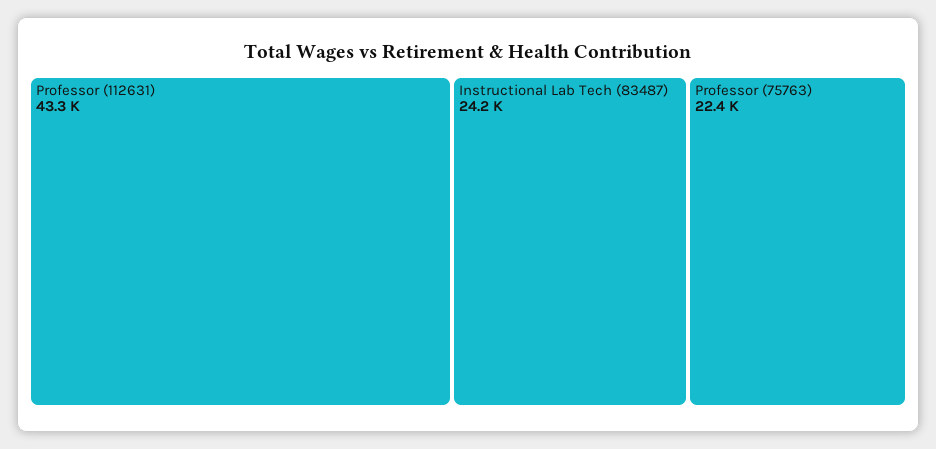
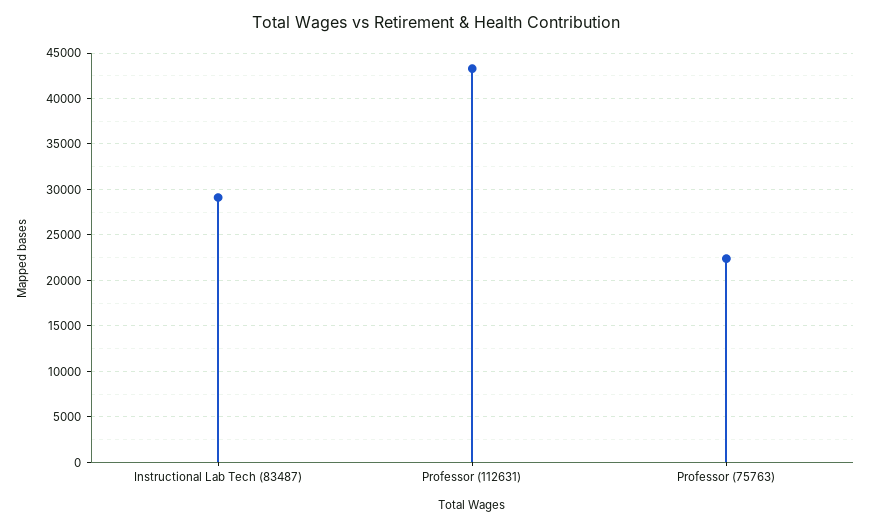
Instructional Lab Tech (83487): 24200 -> 29000

